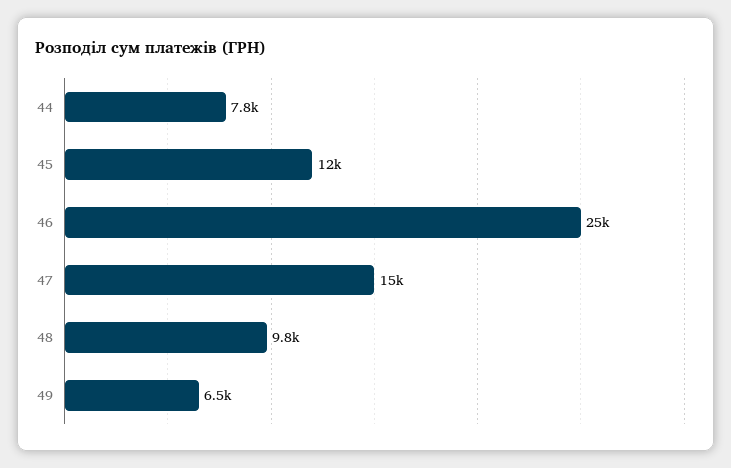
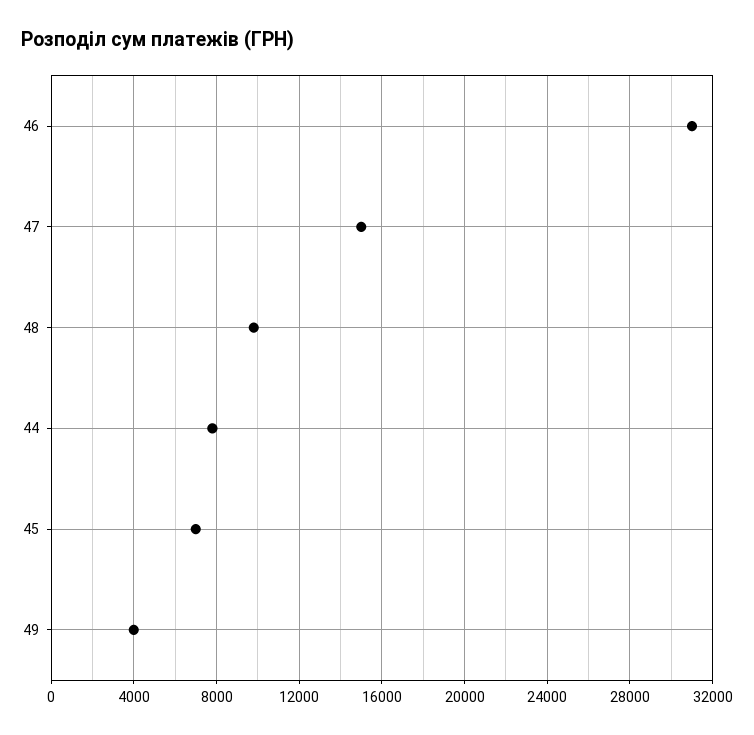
45: 12000 -> 7000
46: 25000 -> 31000
49: 6500 -> 4000

